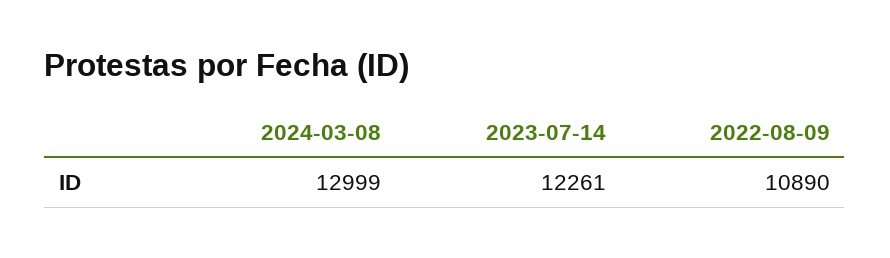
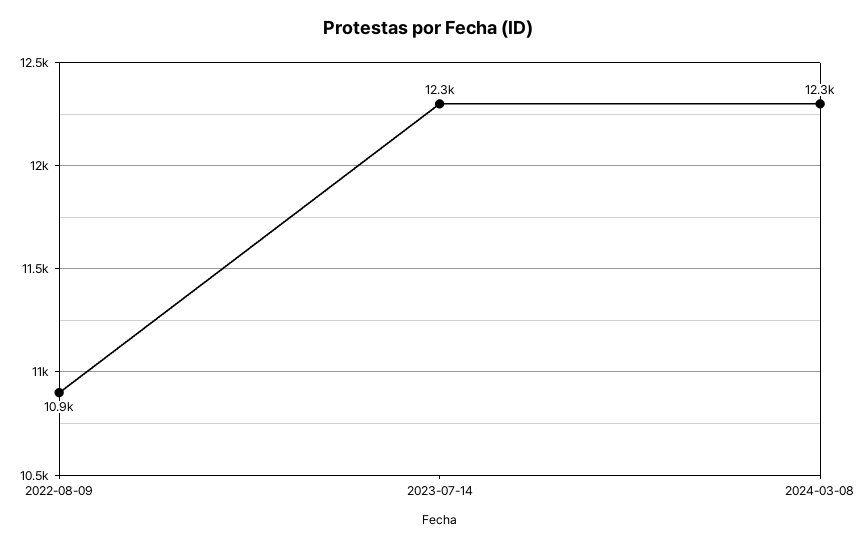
2024-03-08: 12999 -> 12300

